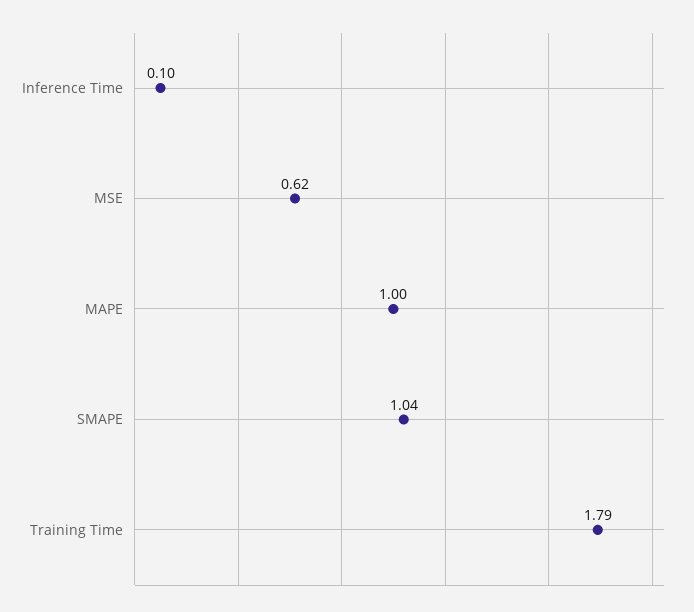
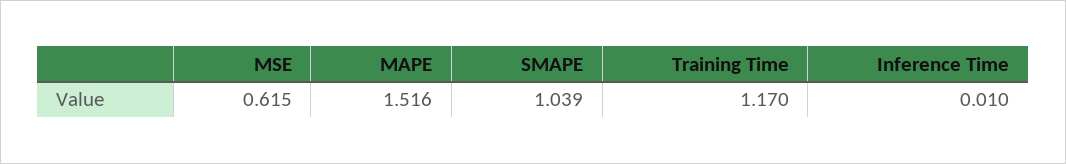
Inference Time: 0.1 -> 0.01
MAPE: 1 -> 1.516
Training Time: 1.79 -> 1.17

